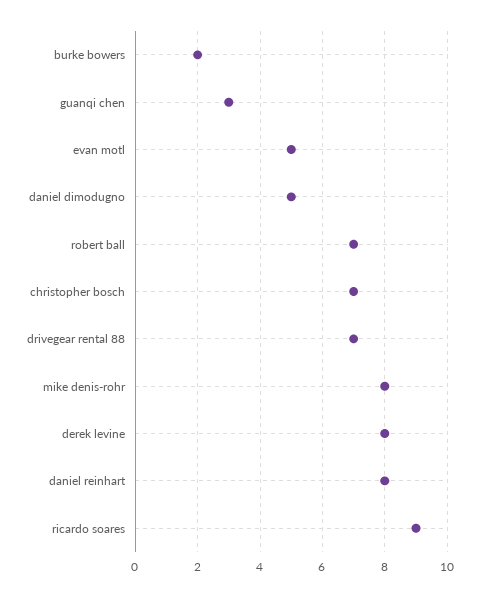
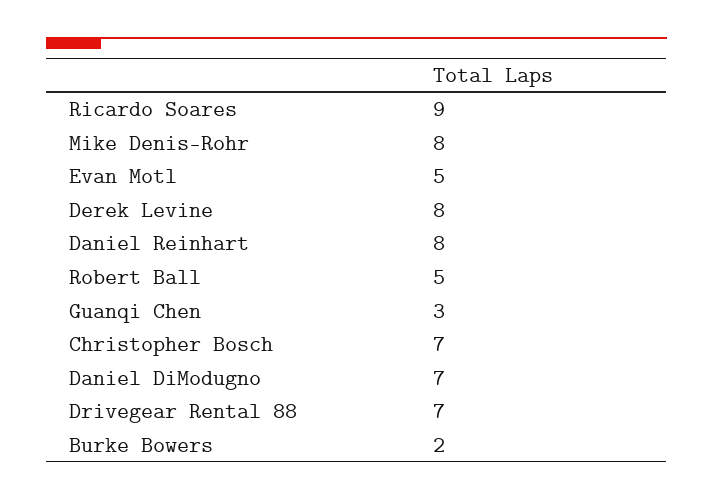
daniel dimodugno: 5 -> 7
robert ball: 7 -> 5

